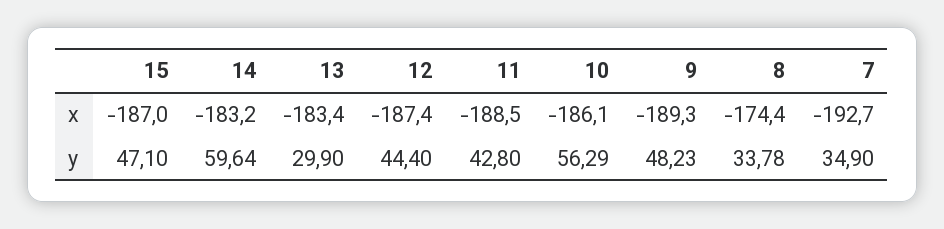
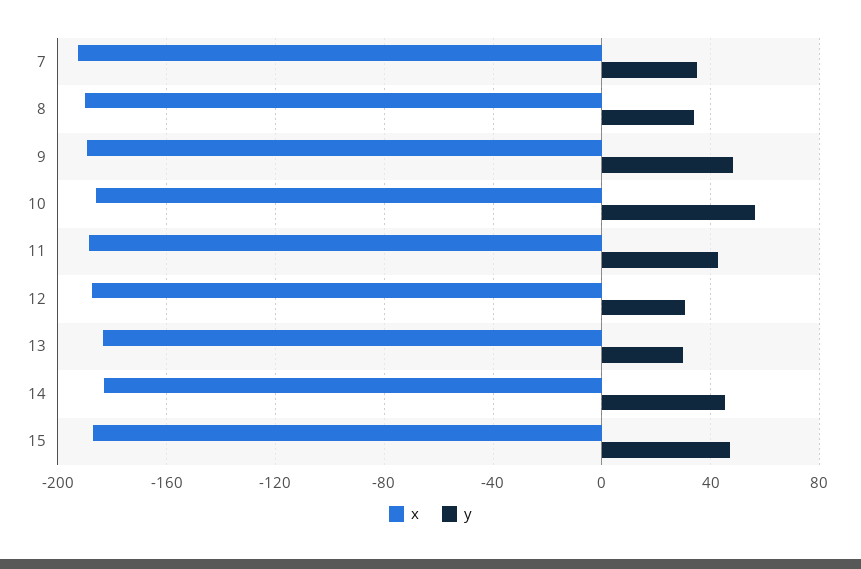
x, 8: -174.4 -> -190
y, 14: 59.64 -> 45
y, 12: 44.4 -> 30

